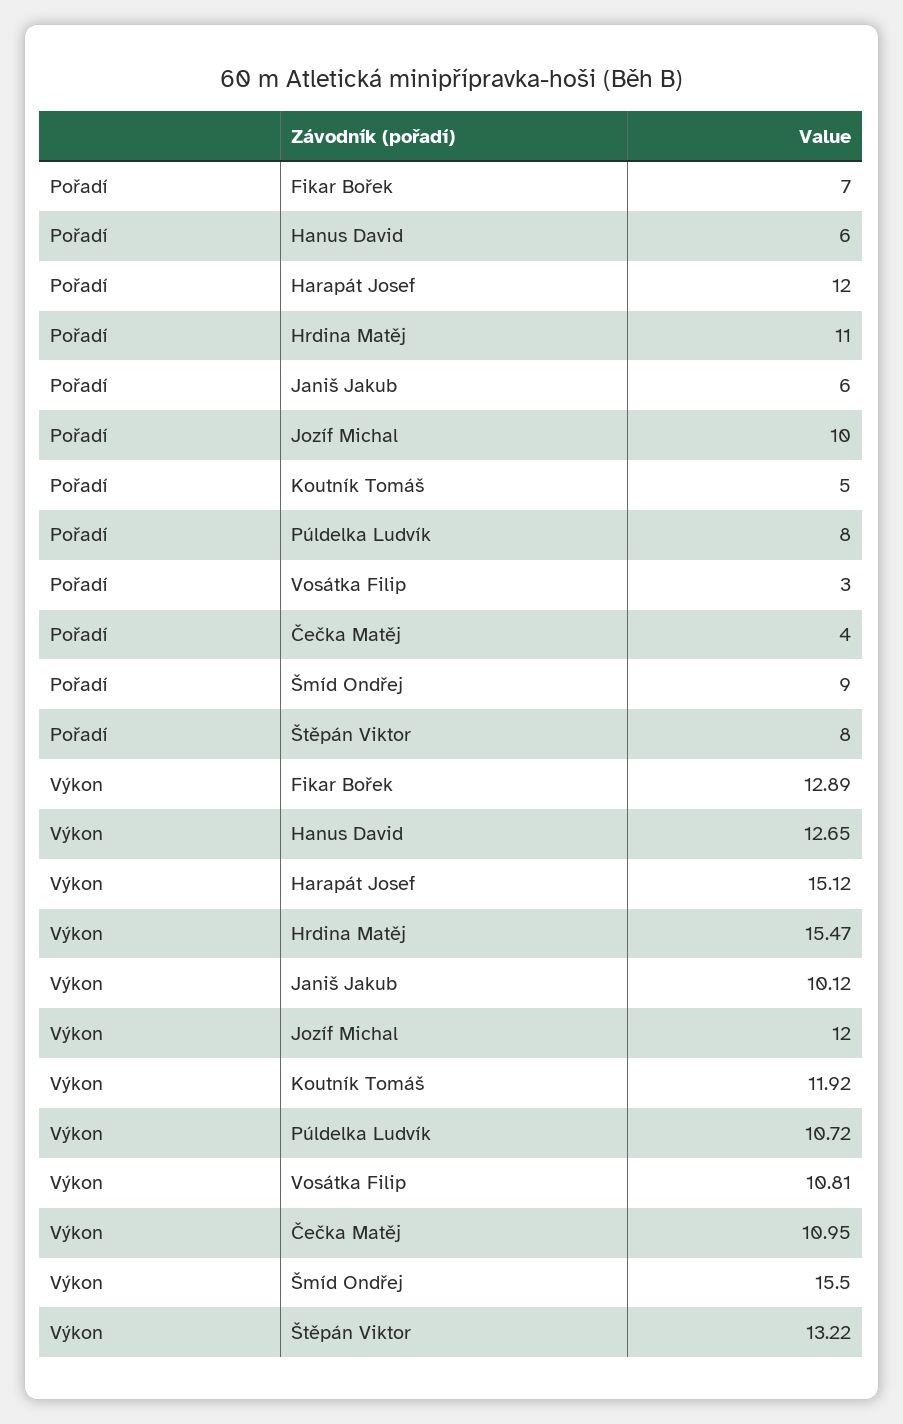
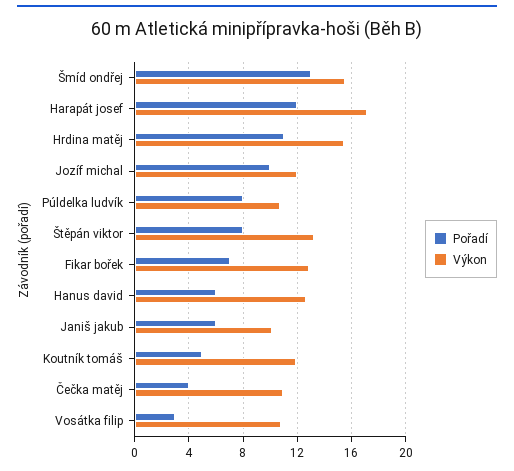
Pořadí, Šmíd Ondřej: 9 -> 13
Výkon, Harapát Josef: 15.12 -> 17

